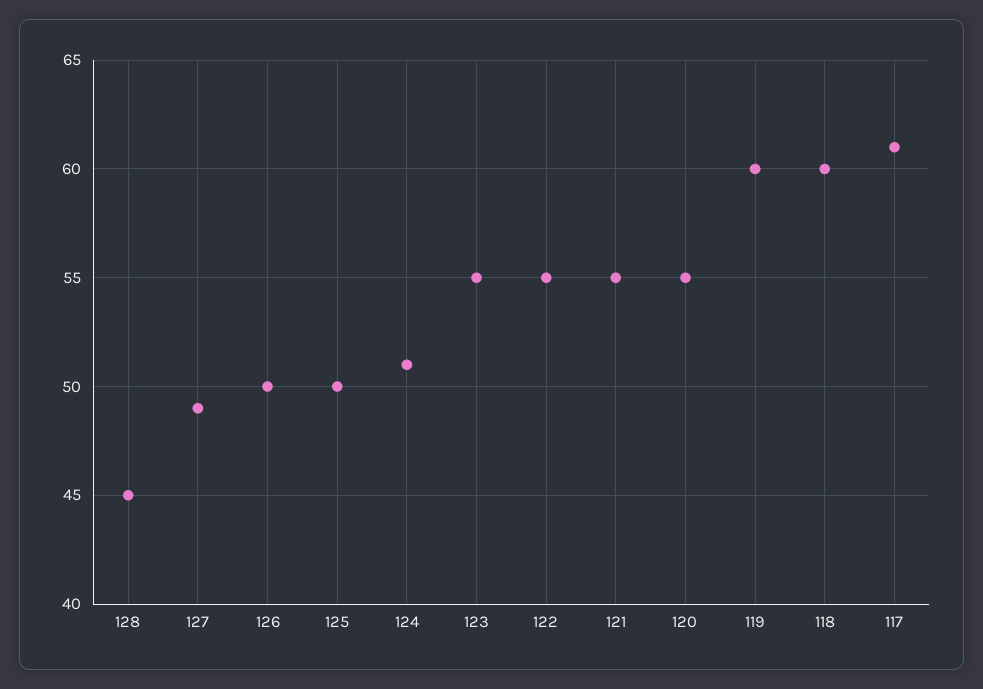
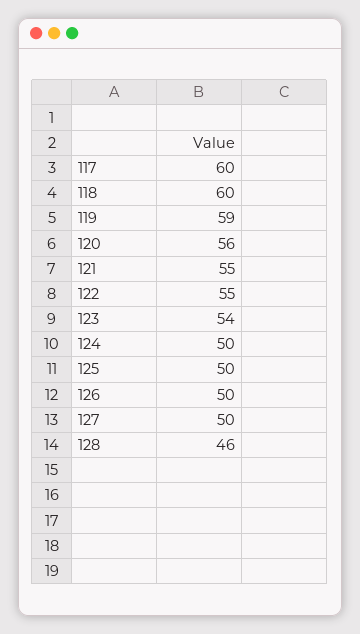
128: 45 -> 46
127: 49 -> 50
124: 51 -> 50
123: 55 -> 54
120: 55 -> 56
119: 60 -> 59
117: 61 -> 60

